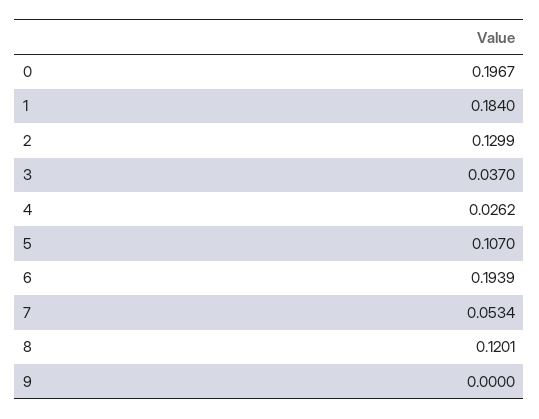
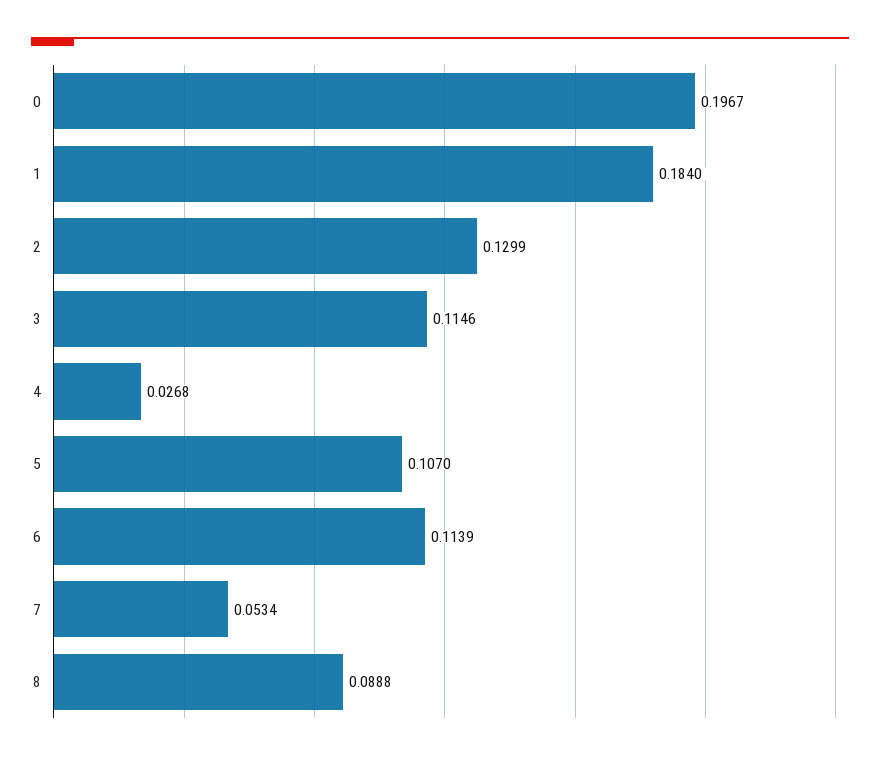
3: 0.037 -> 0.1146
4: 0.0262 -> 0.0268
6: 0.1939 -> 0.1139
8: 0.1201 -> 0.0888
9: 0 -> none

